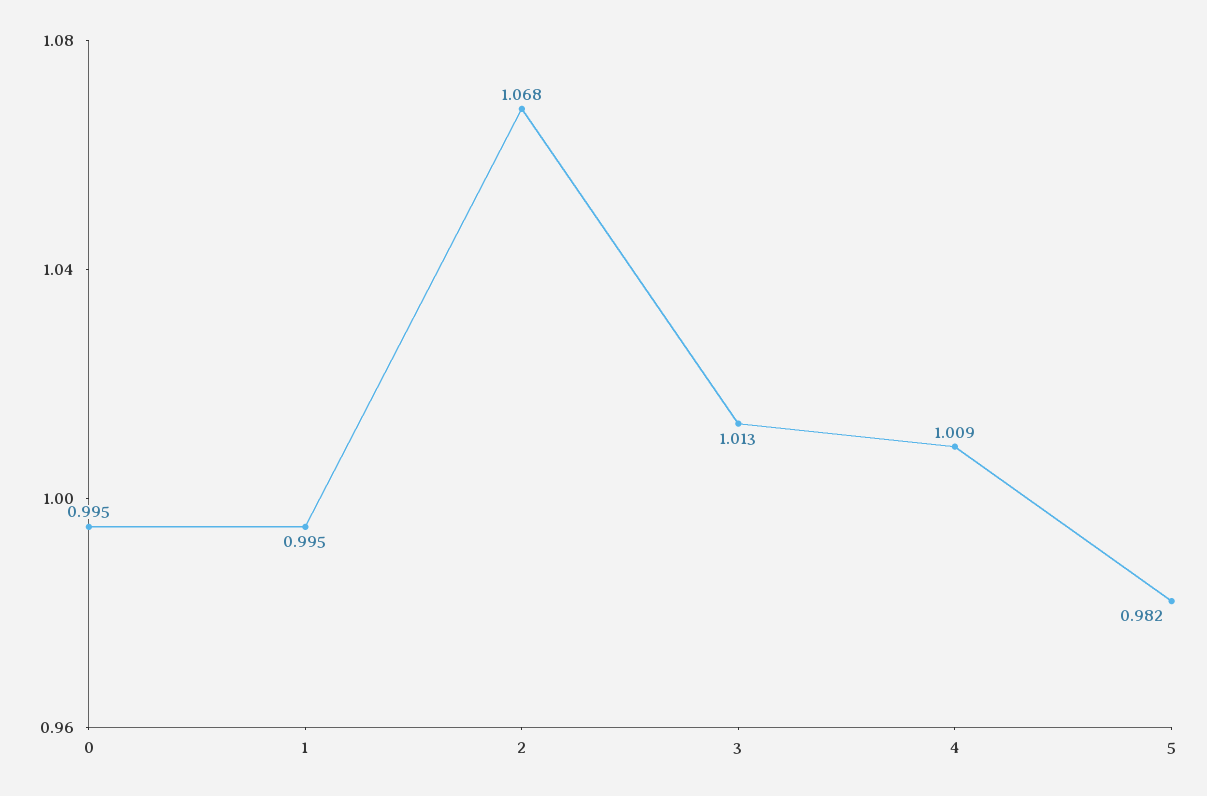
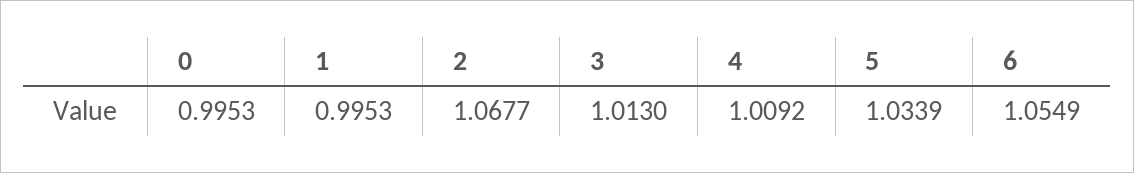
5: 0.982 -> 1.0339
6: none -> 1.0549

